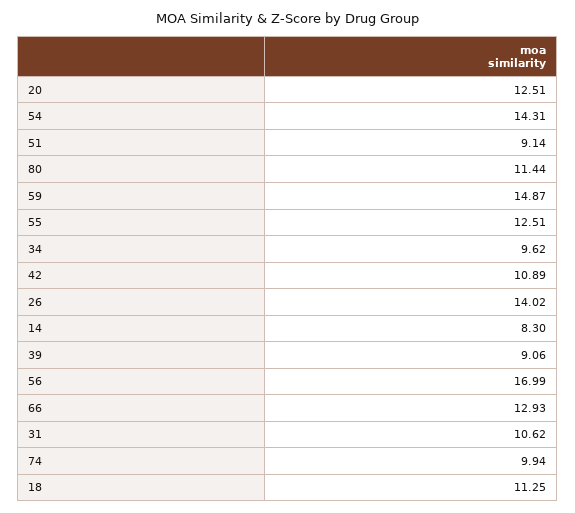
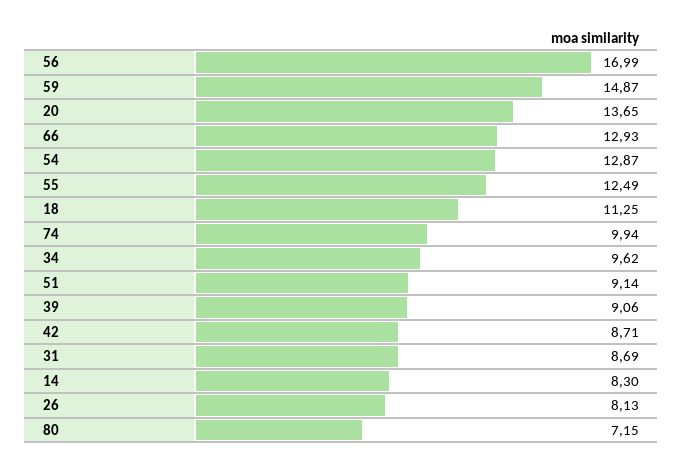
20: 12.51 -> 13.65
54: 14.31 -> 12.87
80: 11.44 -> 7.15
55: 12.51 -> 12.49
42: 10.89 -> 8.71
26: 14.02 -> 8.13
31: 10.62 -> 8.69

